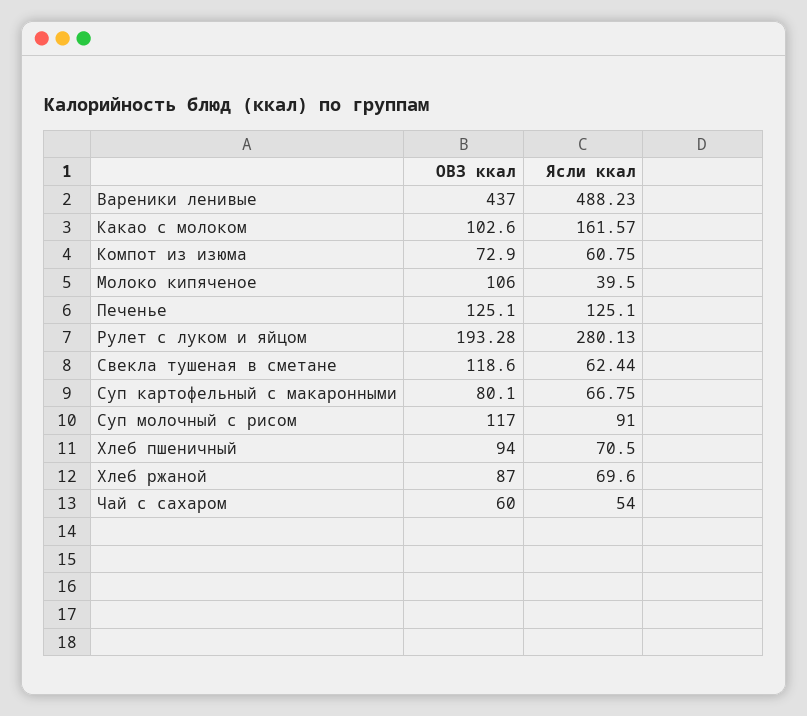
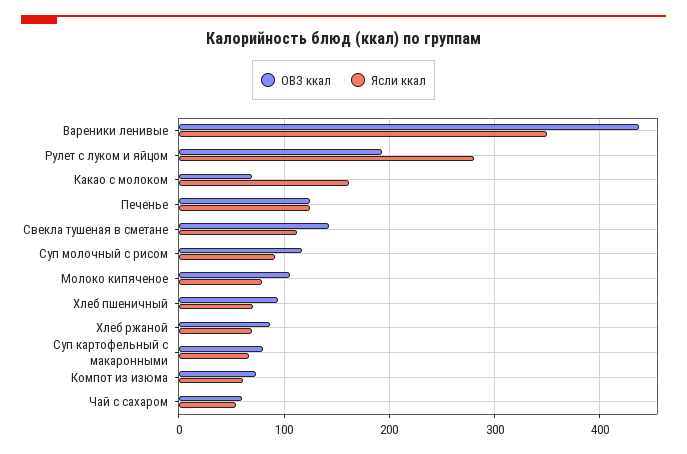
Ясли ккал, Вареники ленивые: 488.23 -> 350
ОВЗ ккал, Какао с молоком: 102.6 -> 70
Ясли ккал, Молоко кипяченое: 39.5 -> 80
ОВЗ ккал, Свекла тушеная в сметане: 118.6 -> 140
Ясли ккал, Свекла тушеная в сметане: 62.44 -> 110

